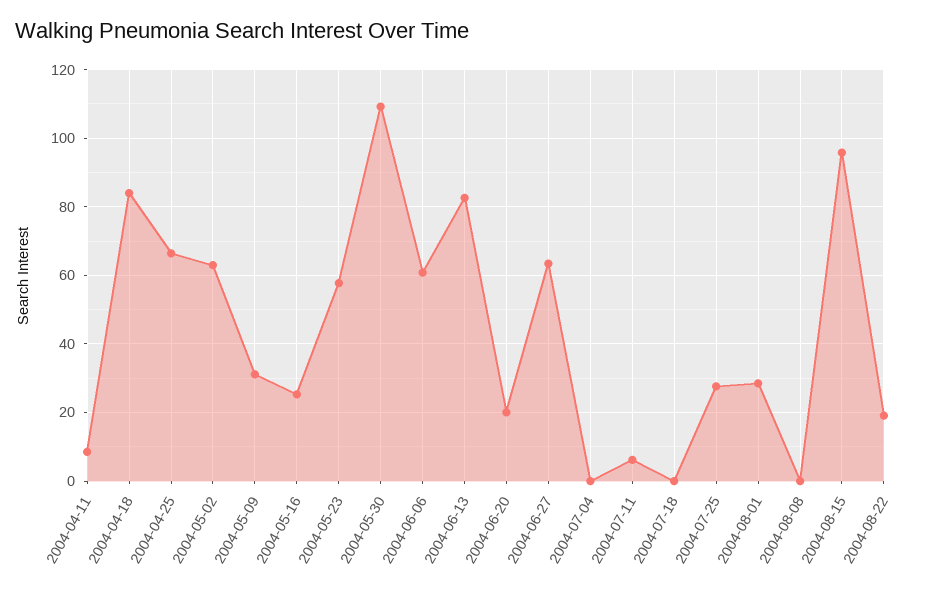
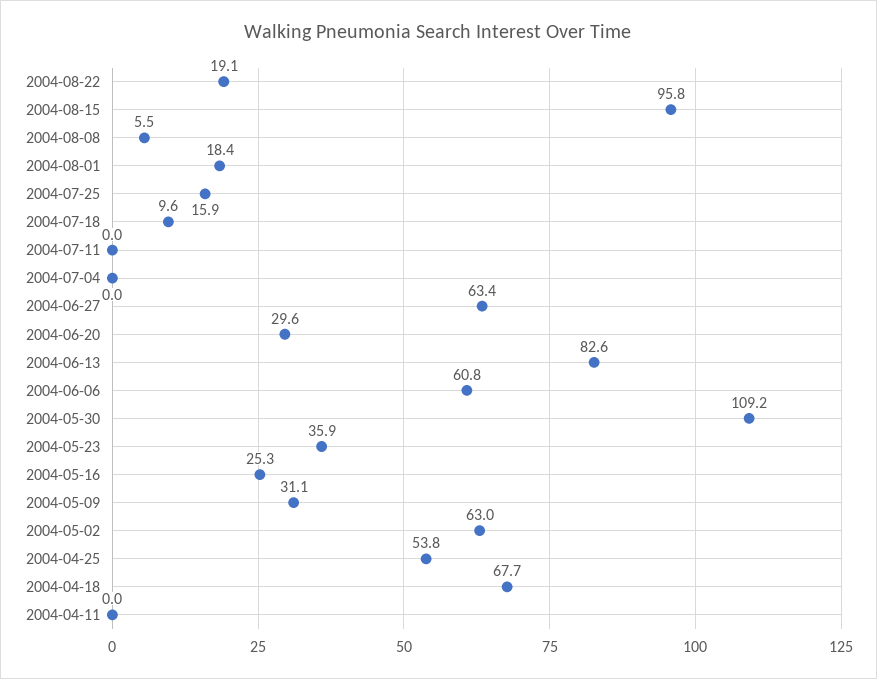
2004-04-11: 8 -> 0
2004-04-18: 84 -> 67.7
2004-04-25: 66 -> 53.8
2004-05-23: 58 -> 35.9
2004-06-20: 20 -> 29.6
2004-07-11: 6 -> 0
2004-07-18: 0 -> 9.6
2004-07-25: 28 -> 15.9
2004-08-01: 28 -> 18.4
2004-08-08: 0 -> 5.5

